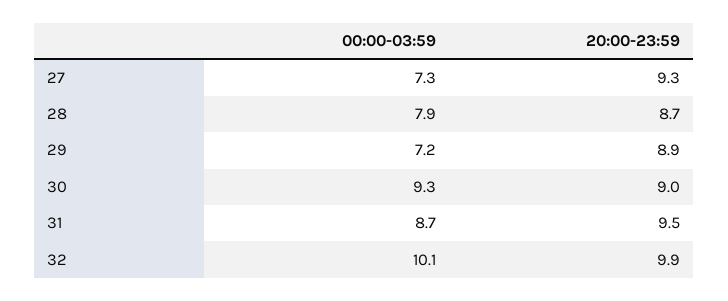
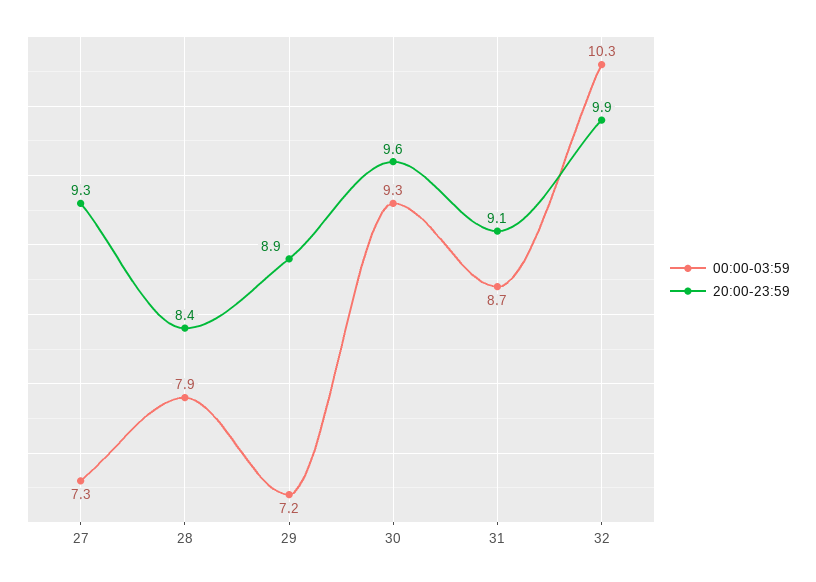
20:00-23:59, 28: 8.7 -> 8.4
20:00-23:59, 30: 9 -> 9.6
20:00-23:59, 31: 9.5 -> 9.1
00:00-03:59, 32: 10.1 -> 10.3

